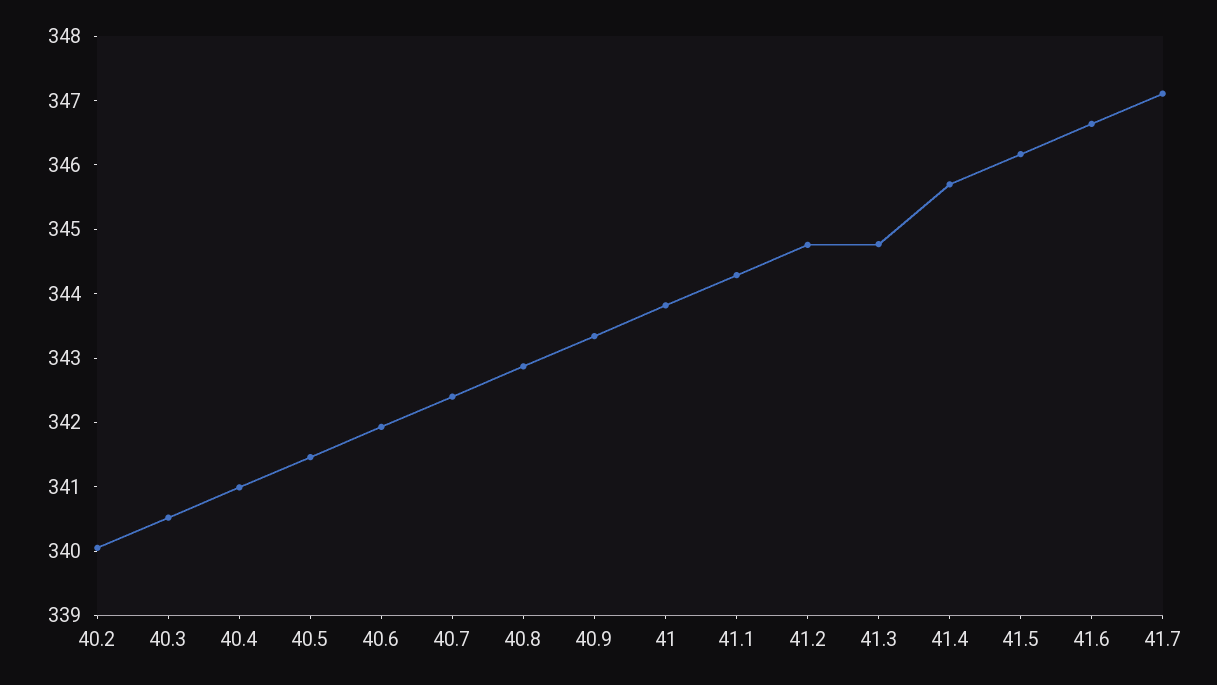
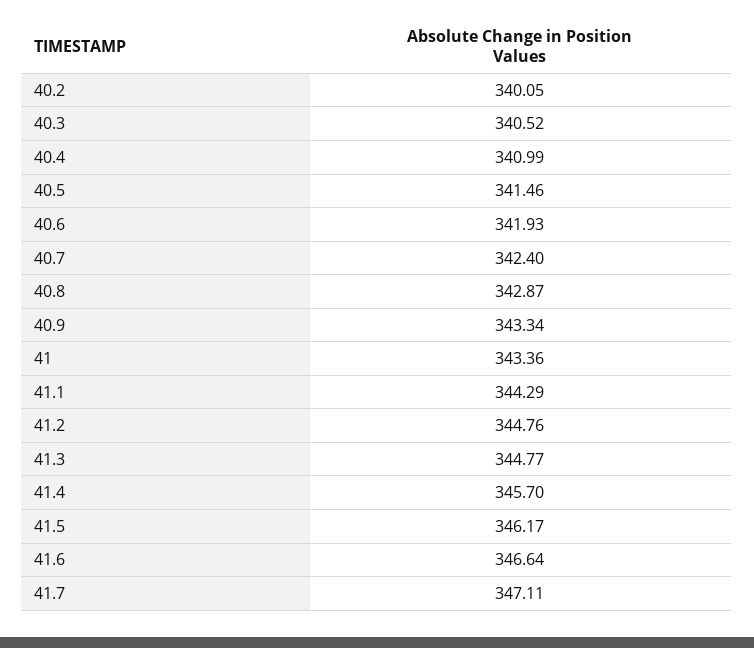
41: 343.8 -> 343.36

